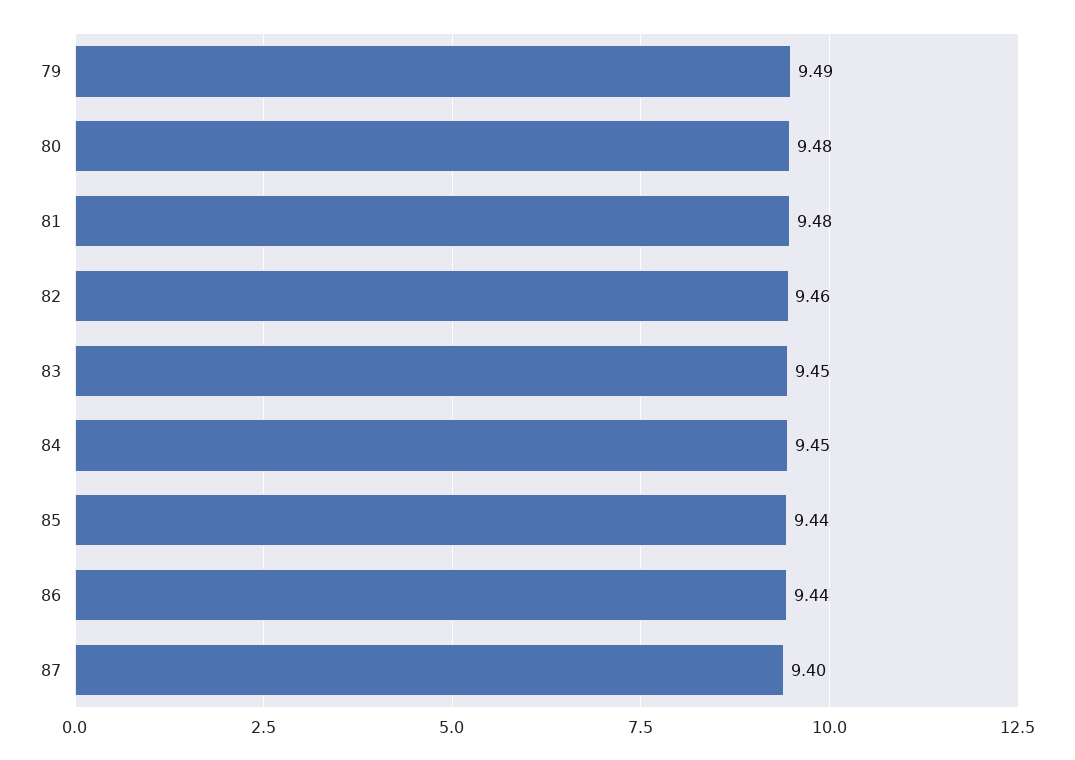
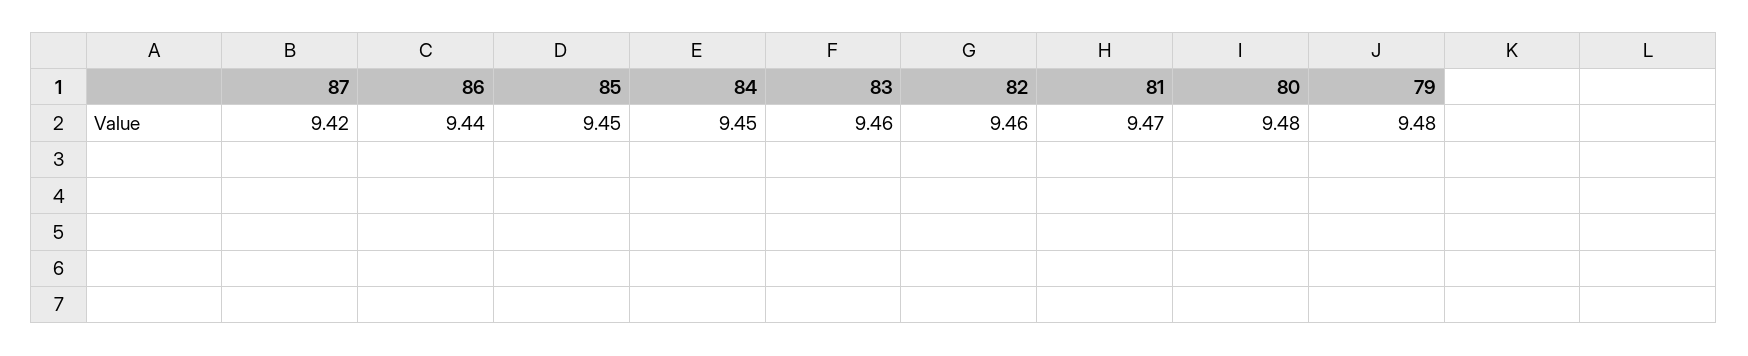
79: 9.49 -> 9.48
81: 9.48 -> 9.47
83: 9.45 -> 9.46
85: 9.44 -> 9.45
87: 9.4 -> 9.42

